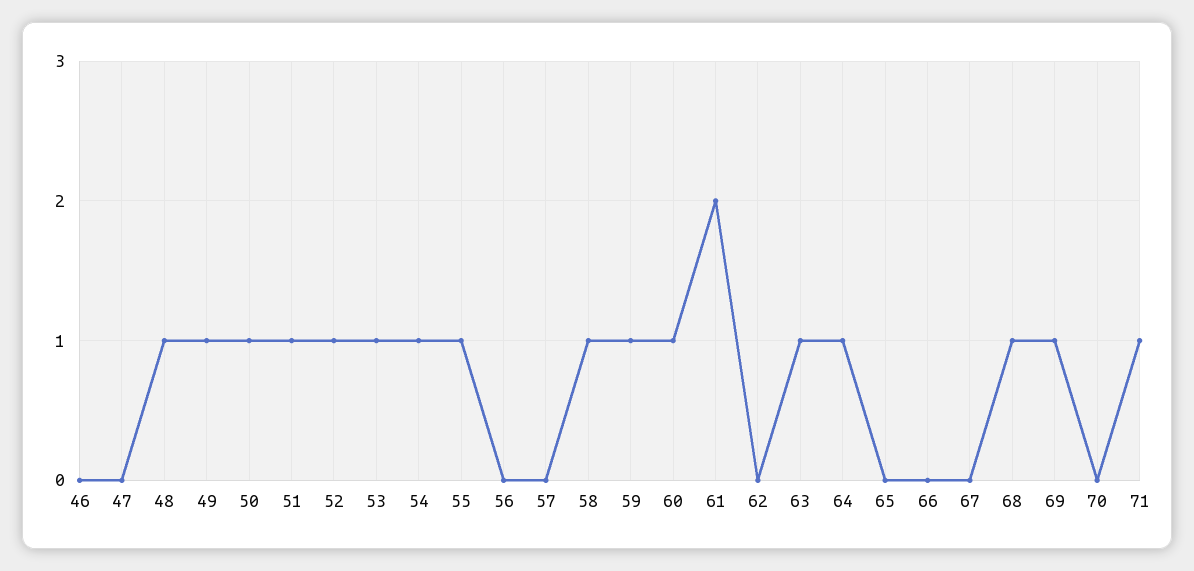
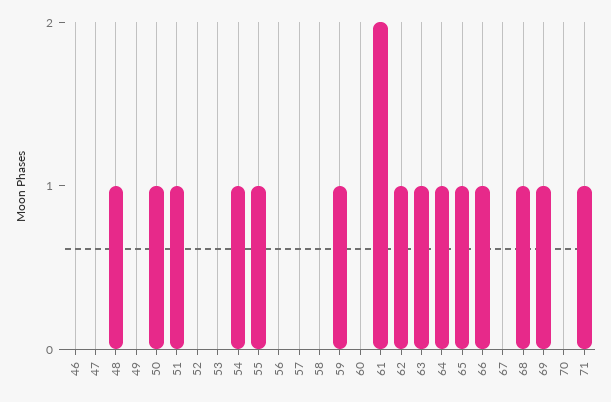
49: 1 -> 0
52: 1 -> 0
53: 1 -> 0
58: 1 -> 0
60: 1 -> 0
62: 0 -> 1
65: 0 -> 1
66: 0 -> 1

